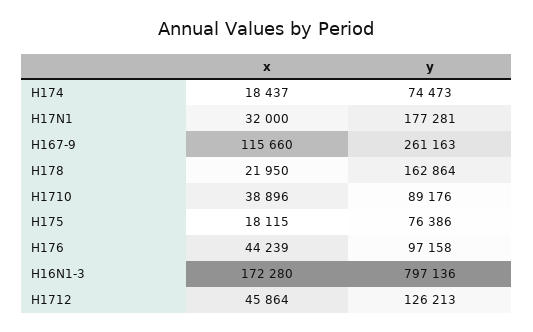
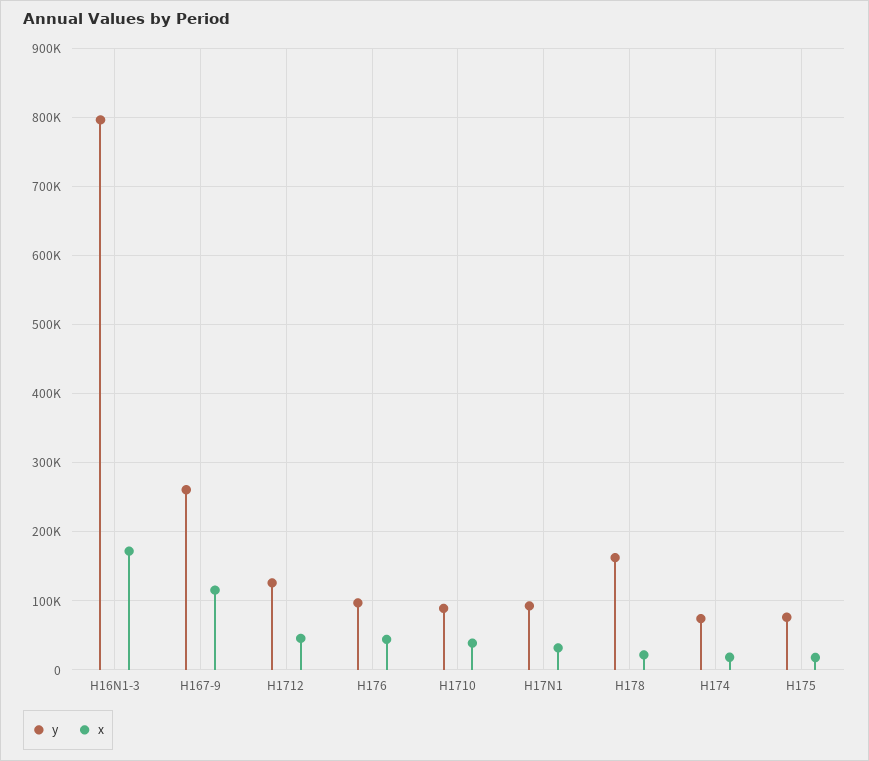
y, H17N1: 177281 -> 90000

